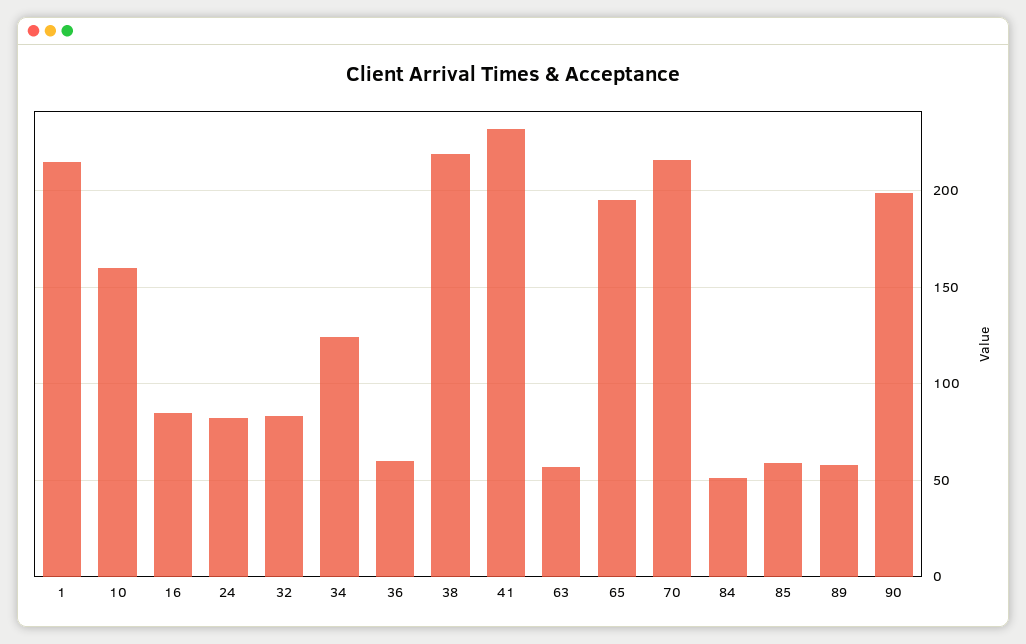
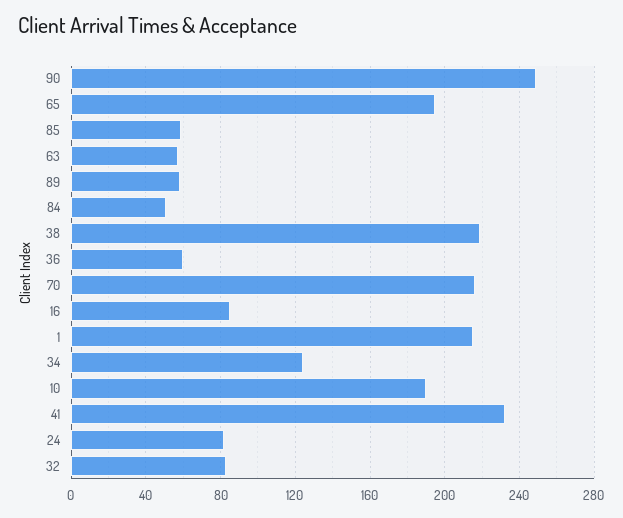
10: 160 -> 190
90: 200 -> 250

